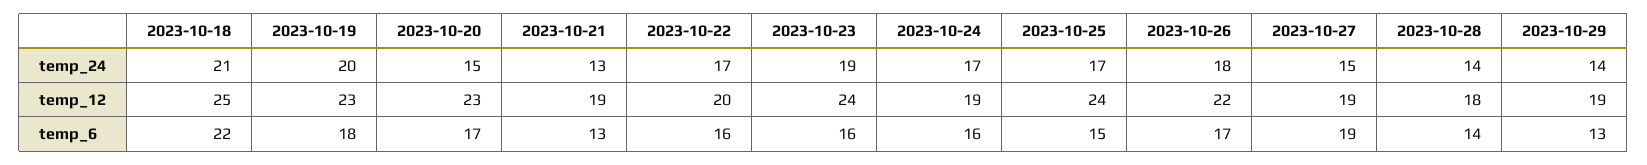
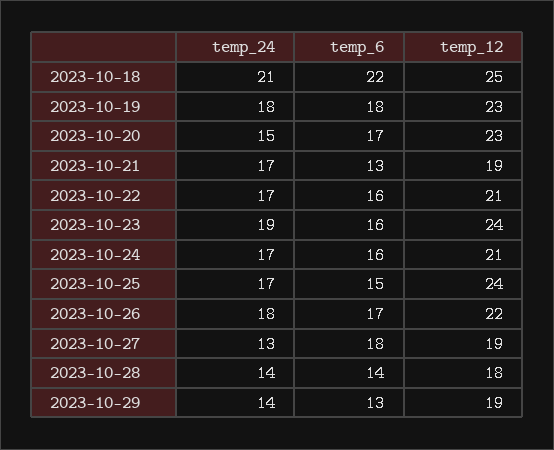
2023-10-19, temp_24: 20 -> 18
2023-10-21, temp_24: 13 -> 17
2023-10-27, temp_24: 15 -> 13
2023-10-22, temp_12: 20 -> 21
2023-10-24, temp_12: 19 -> 21
2023-10-27, temp_6: 19 -> 18

